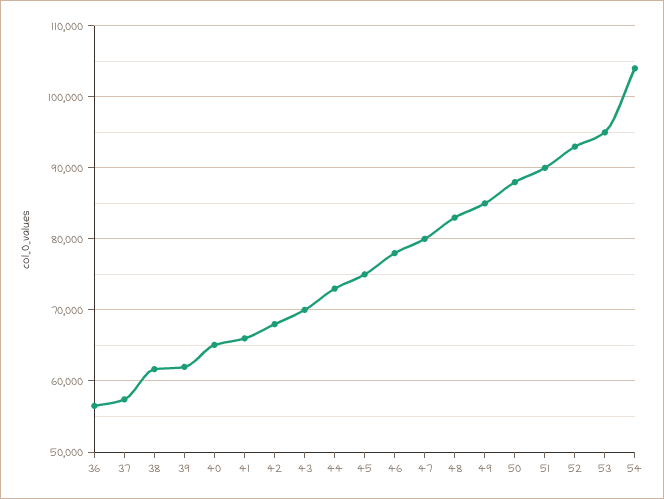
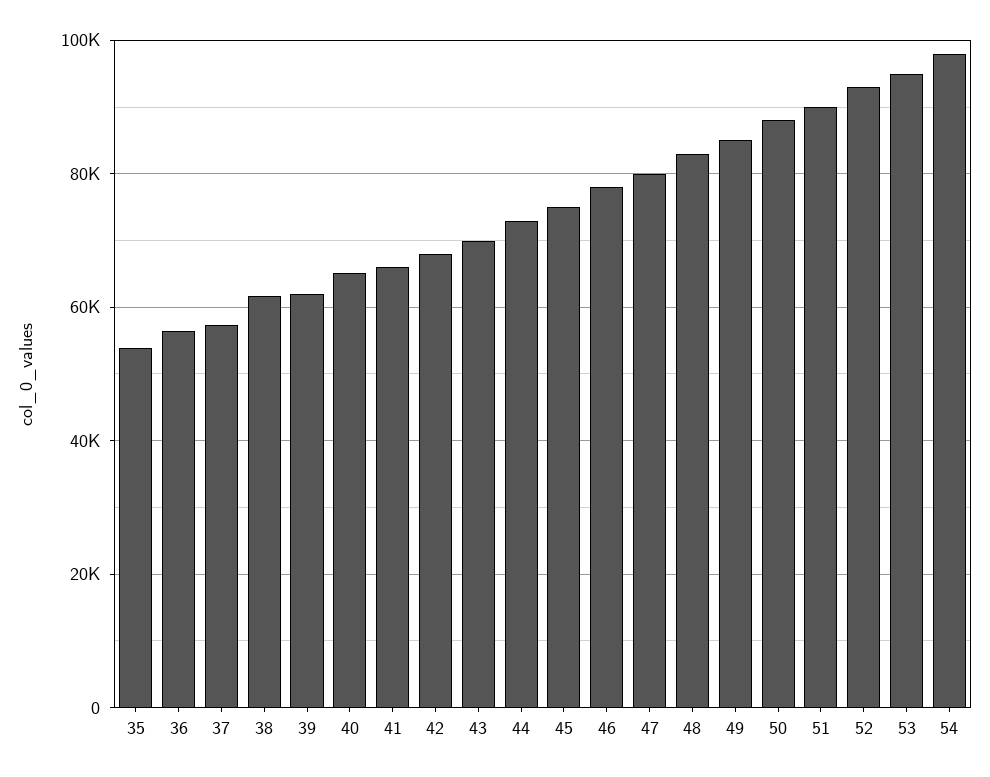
54: 104000 -> 98000
35: none -> 54000

